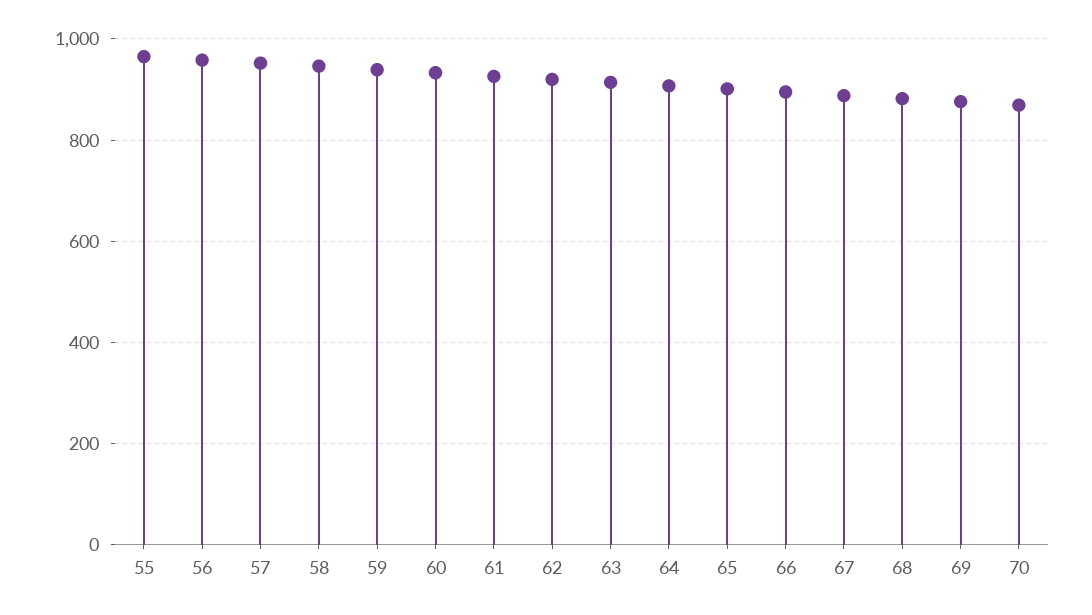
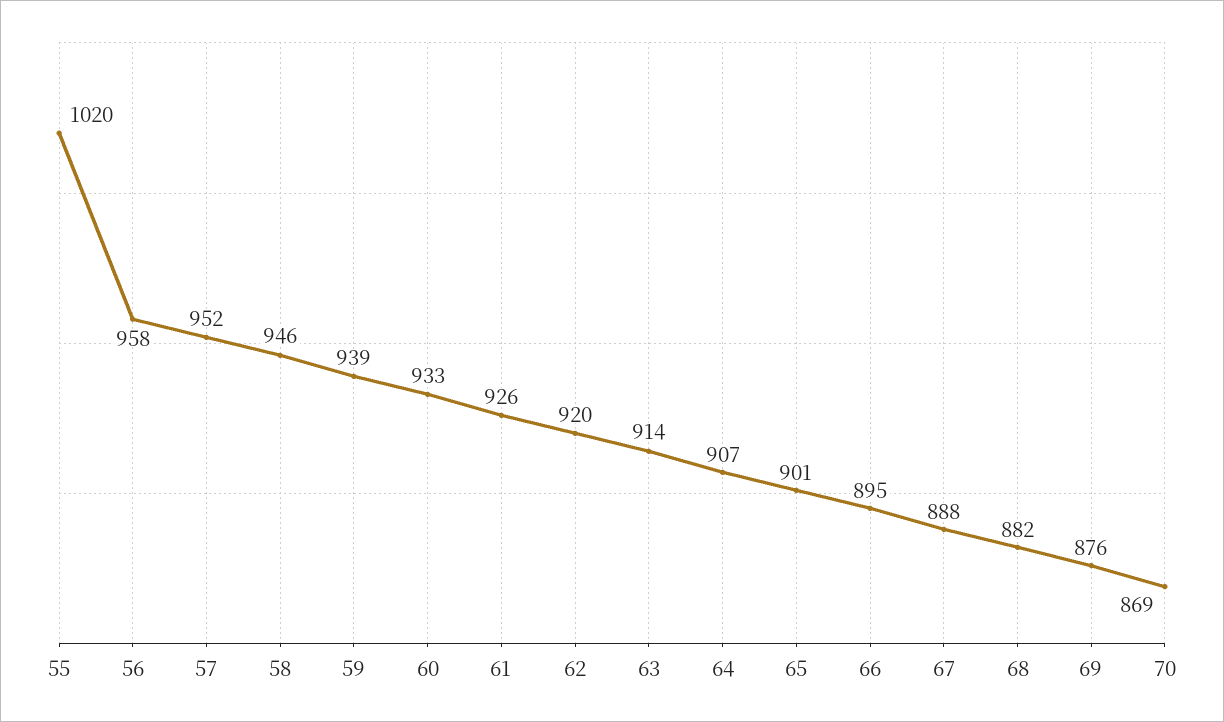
55: 960 -> 1020

